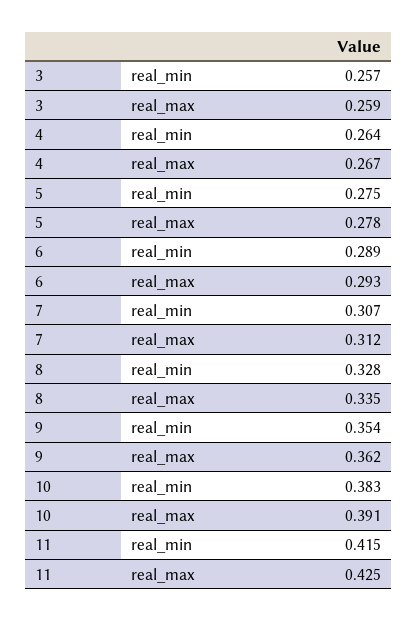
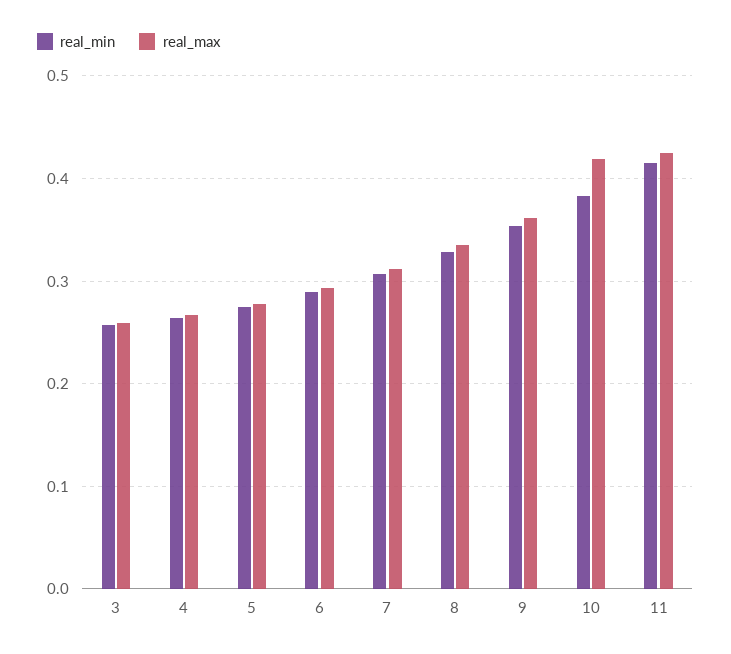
real_max, 10: 0.391 -> 0.42

